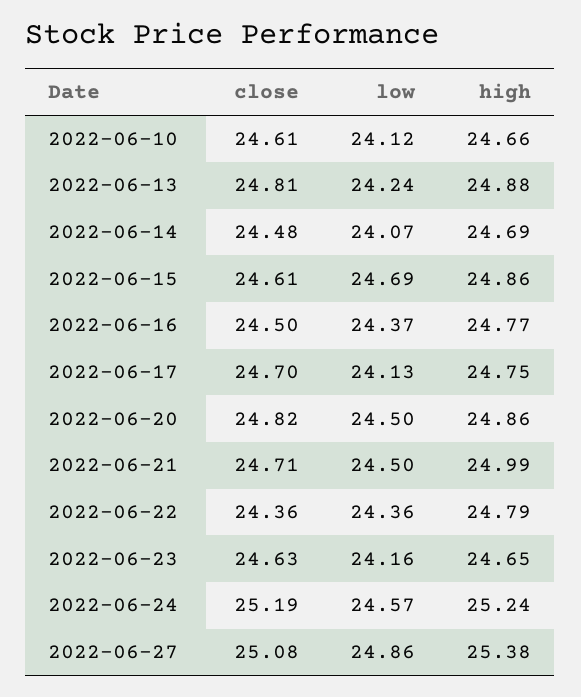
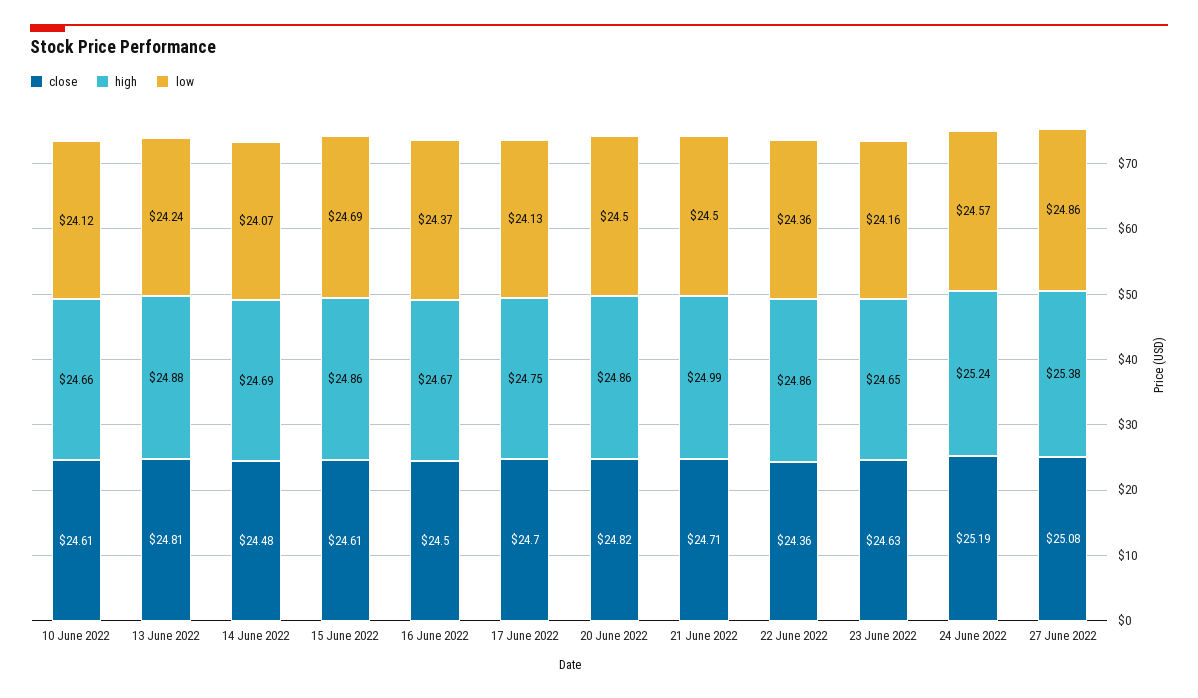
high, 2022-06-16: 24.77 -> 24.67
high, 2022-06-22: 24.79 -> 24.86

